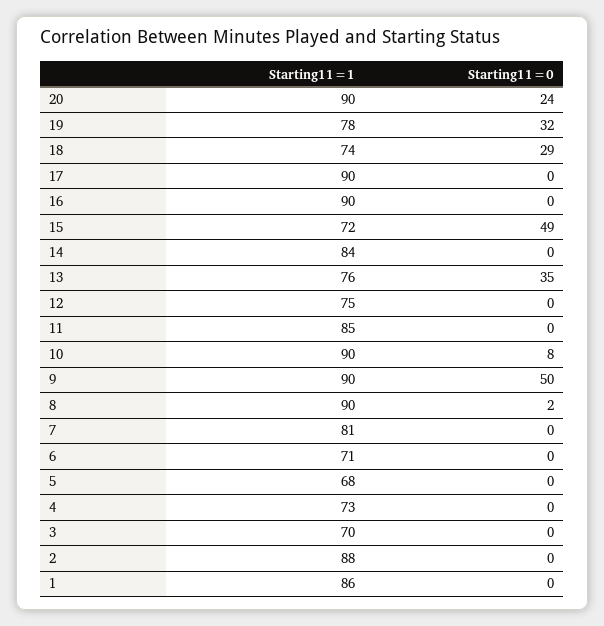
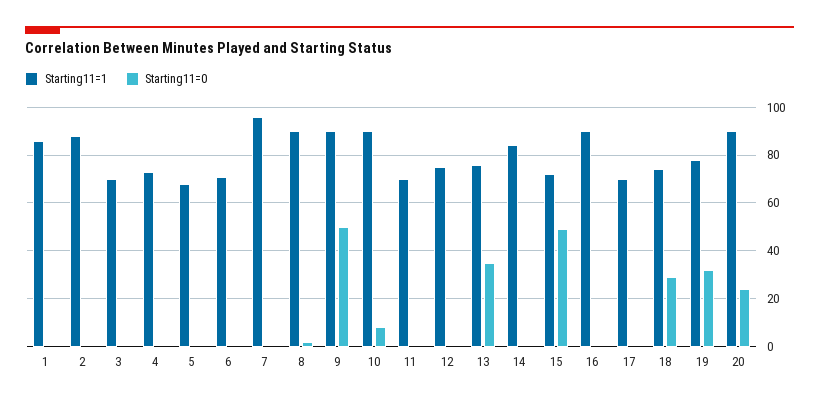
Starting11=1, 17: 90 -> 70
Starting11=1, 11: 85 -> 70
Starting11=1, 7: 81 -> 95

